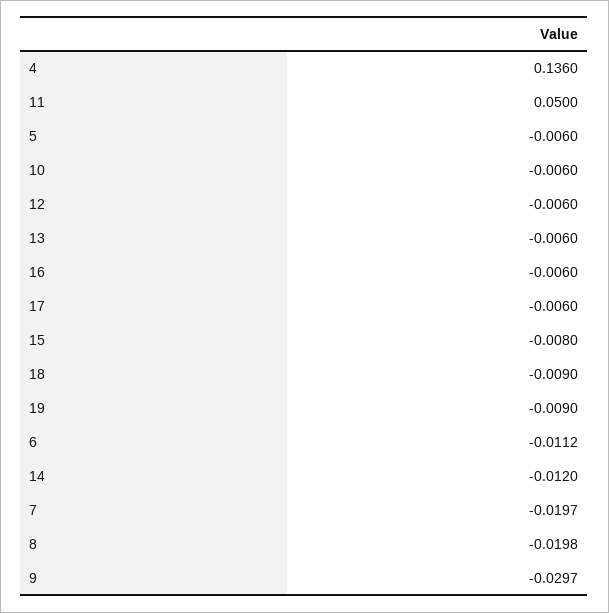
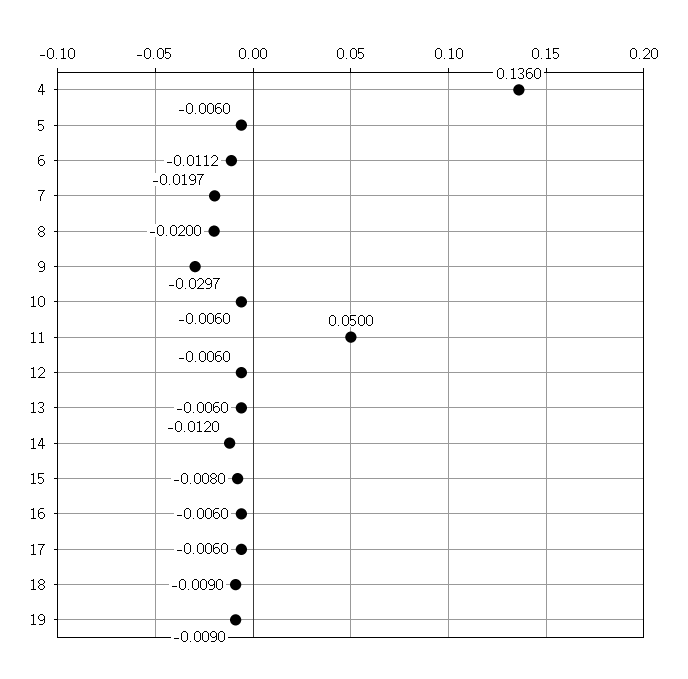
8: -0.0198 -> -0.02

